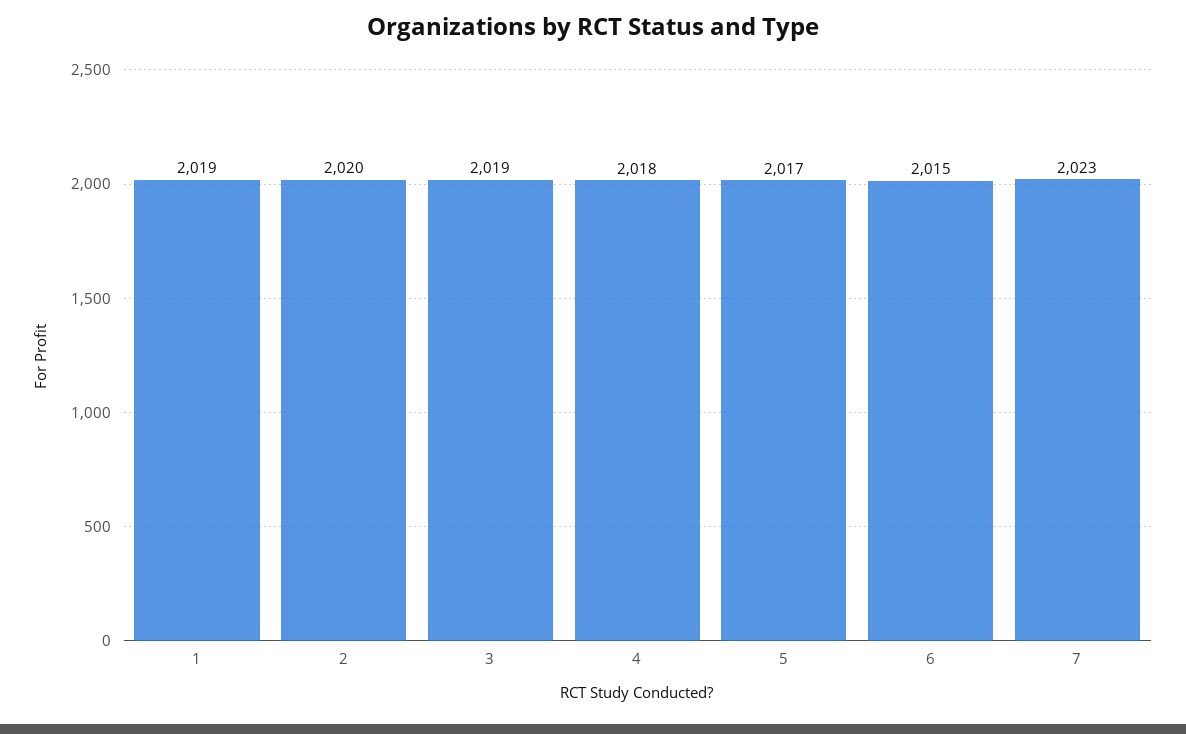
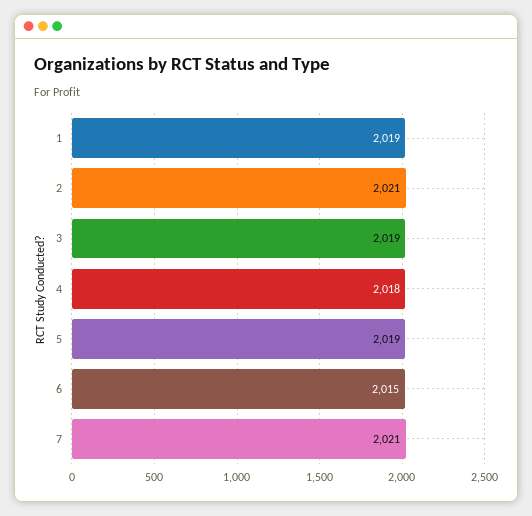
2: 2020 -> 2021
5: 2017 -> 2019
7: 2023 -> 2021

